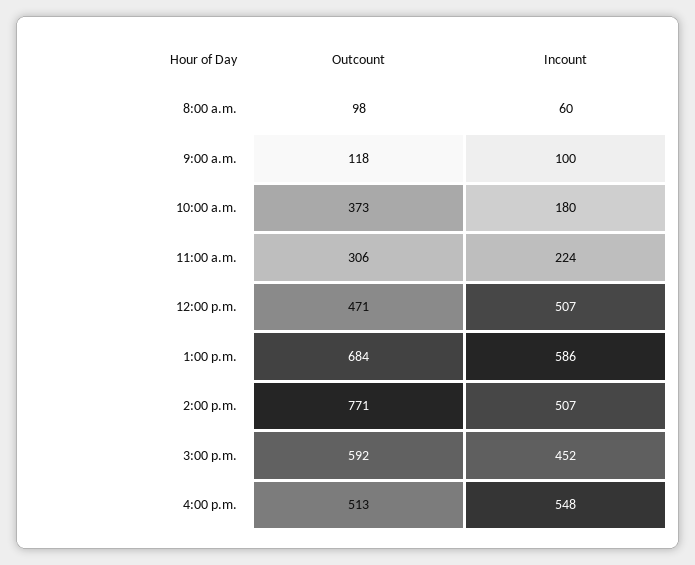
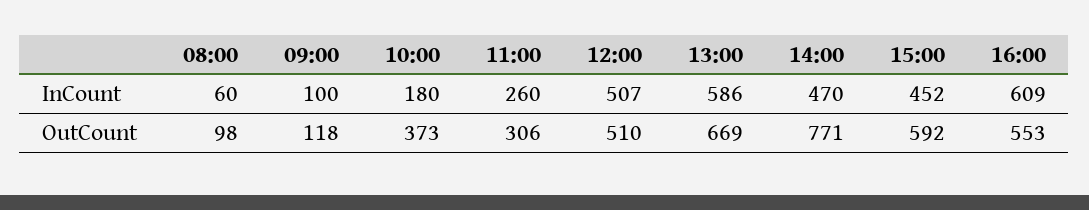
Incount, 11:00 a.m.: 224 -> 260
Outcount, 12:00 p.m.: 471 -> 510
Outcount, 1:00 p.m.: 684 -> 669
Incount, 2:00 p.m.: 507 -> 470
Outcount, 4:00 p.m.: 513 -> 553
Incount, 4:00 p.m.: 548 -> 609

